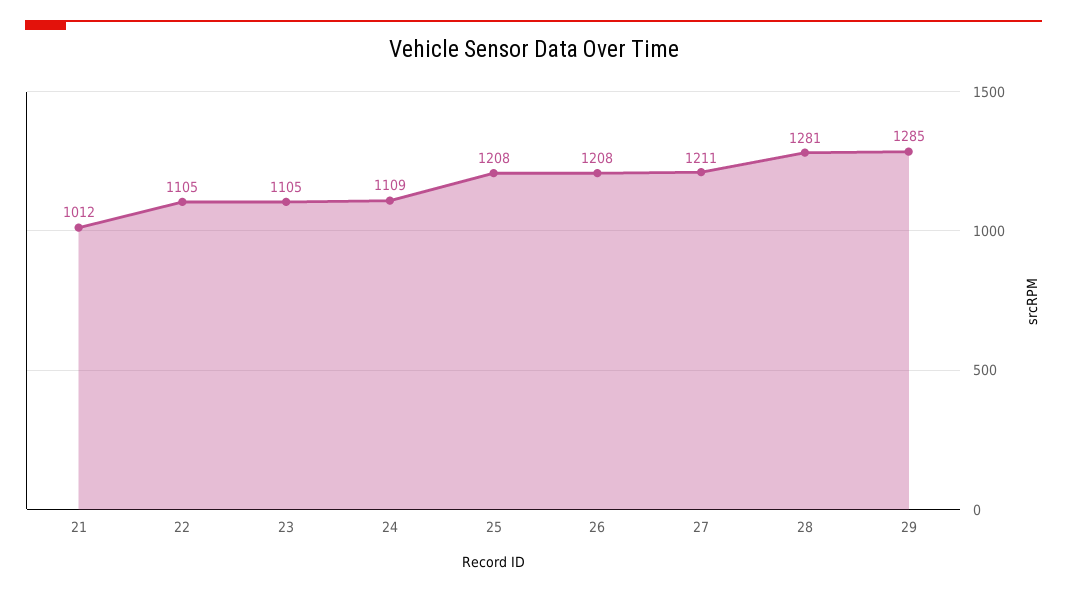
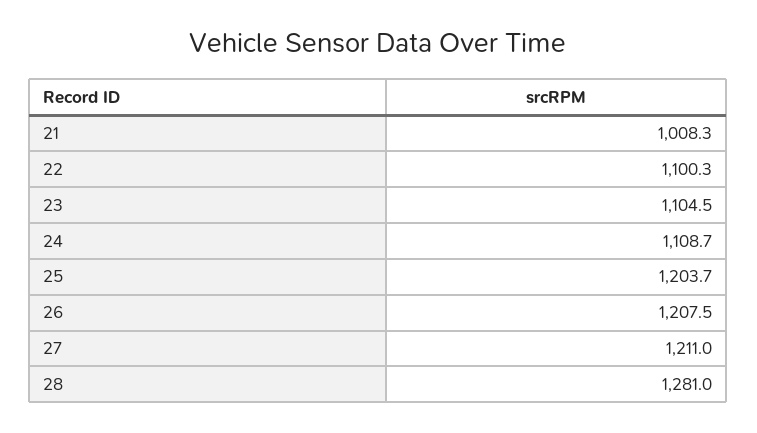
21: 1012 -> 1008.3
22: 1105 -> 1100.3
25: 1208 -> 1203.7
29: 1285 -> none

